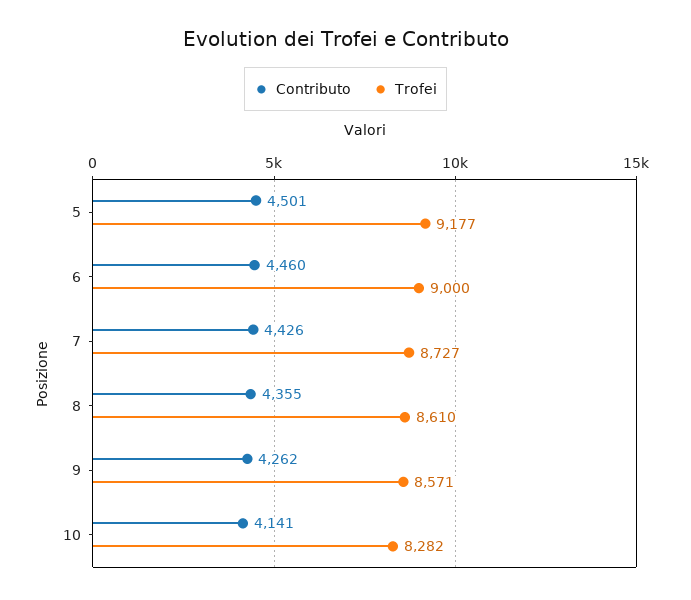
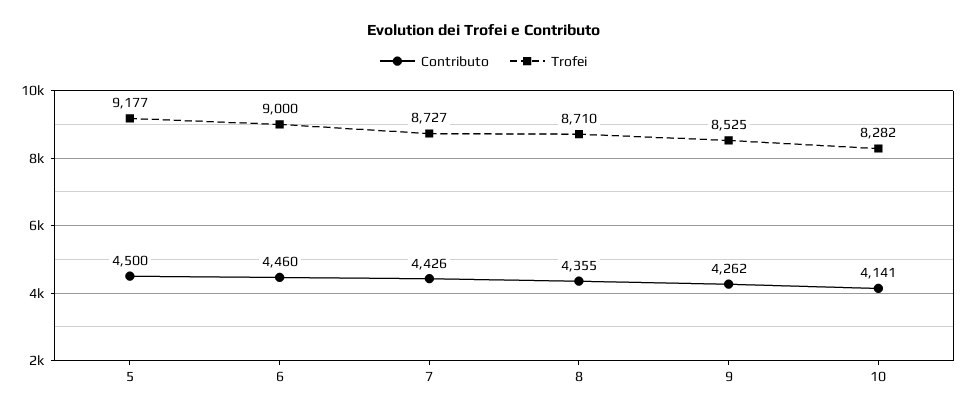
Contributo, 5: 4501 -> 4500
Trofei, 8: 8610 -> 8710
Trofei, 9: 8571 -> 8525

